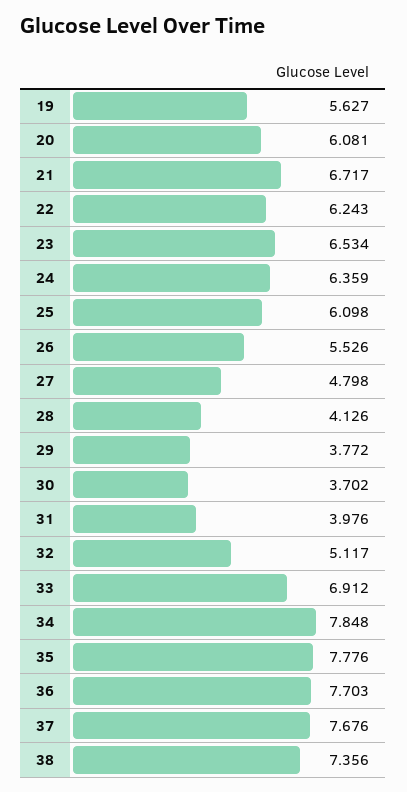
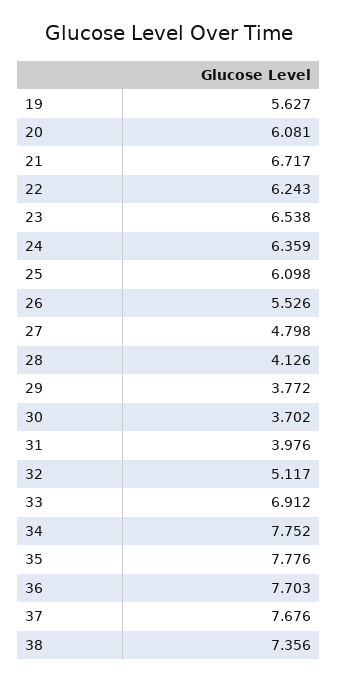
23: 6.534 -> 6.538
34: 7.848 -> 7.752

